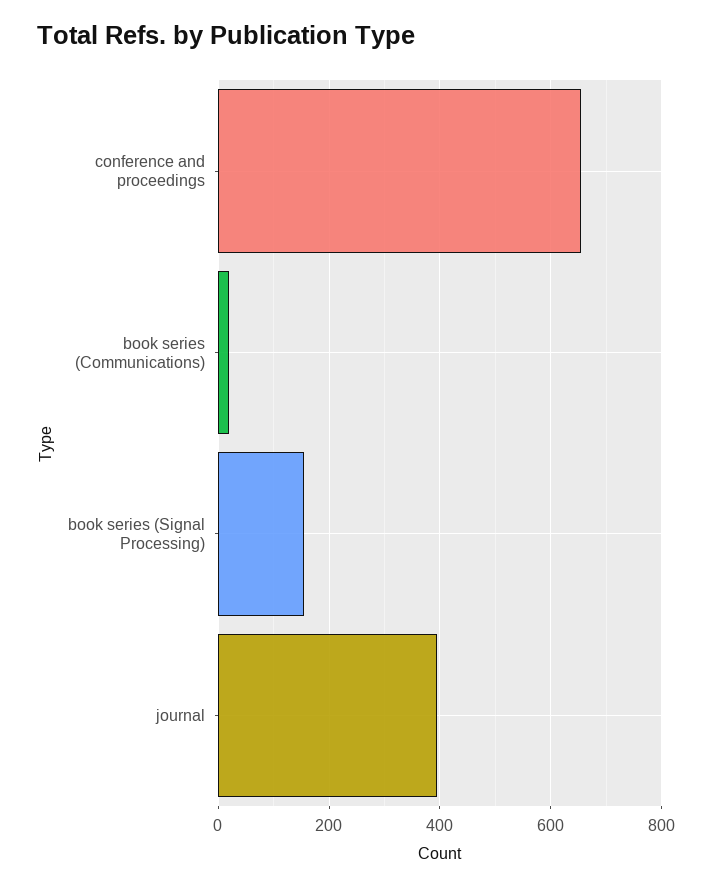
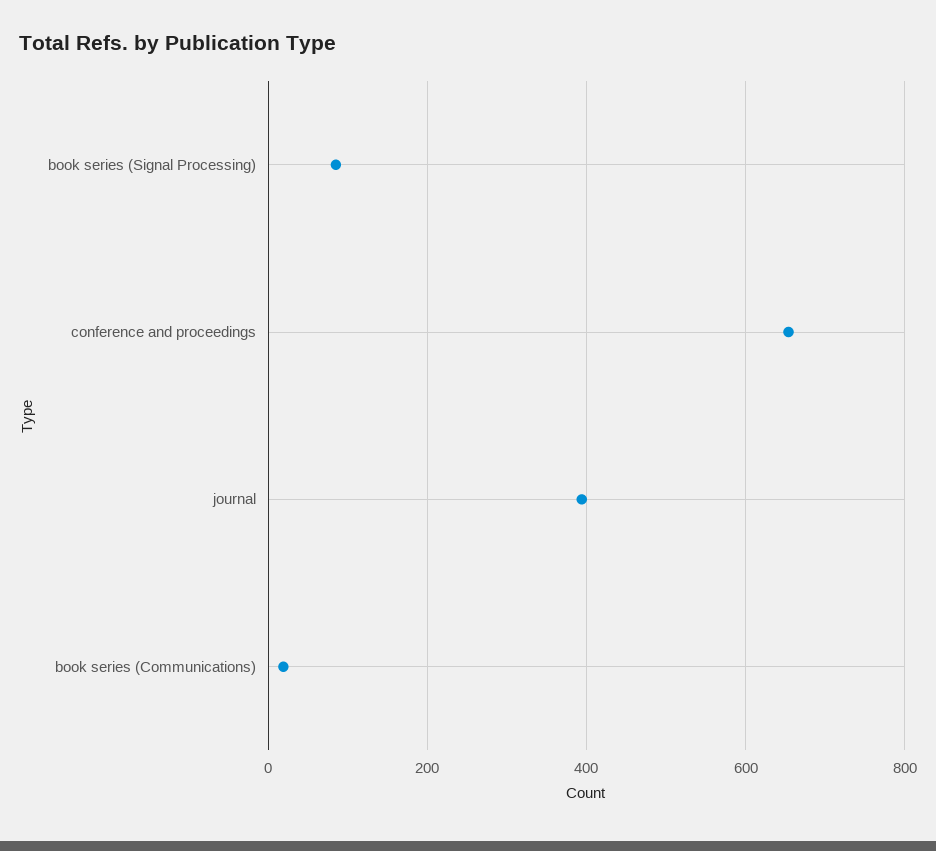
book series (Signal Processing): 160 -> 80

